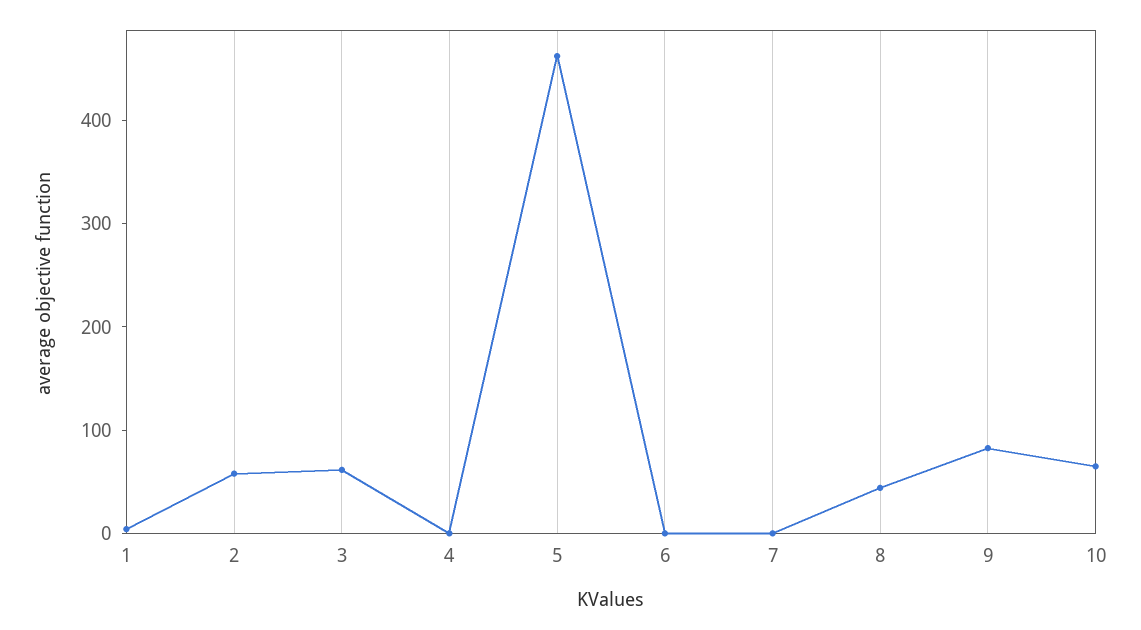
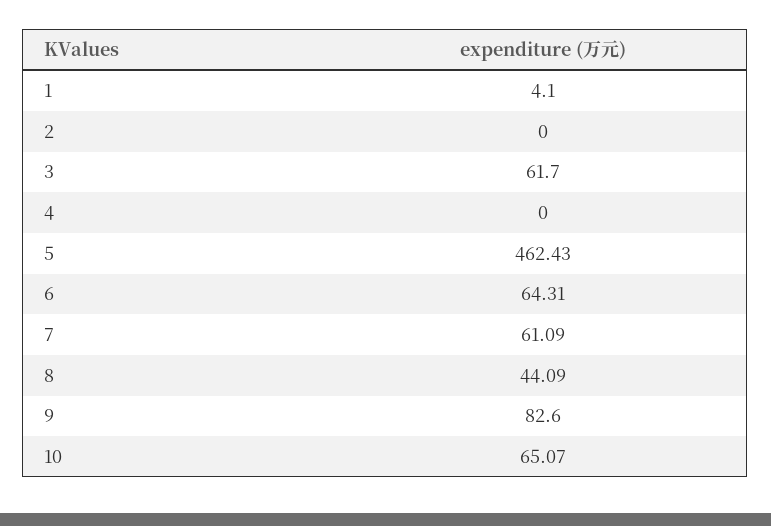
2: 60 -> 0
6: 0 -> 64.31
7: 0 -> 61.09

